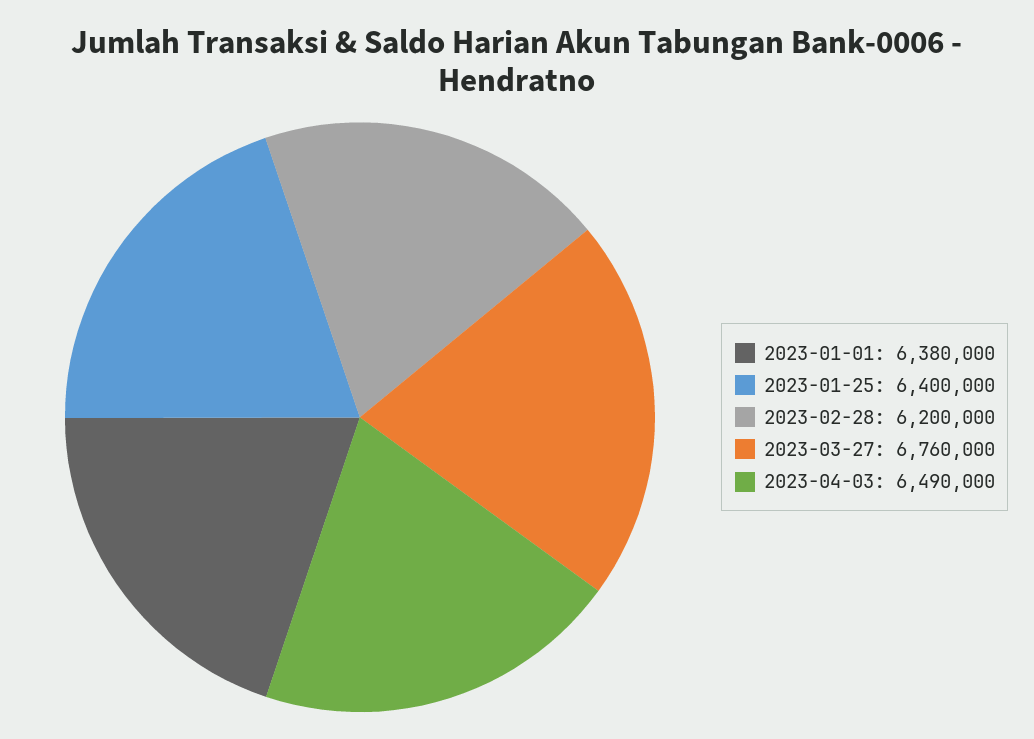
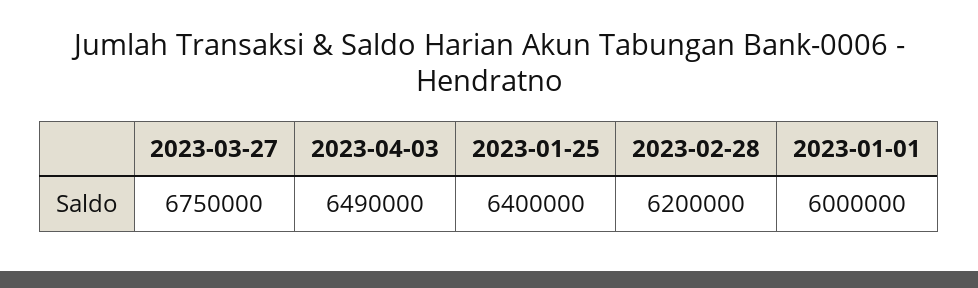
2023-01-01: 6380000 -> 6000000
2023-03-27: 6760000 -> 6750000

